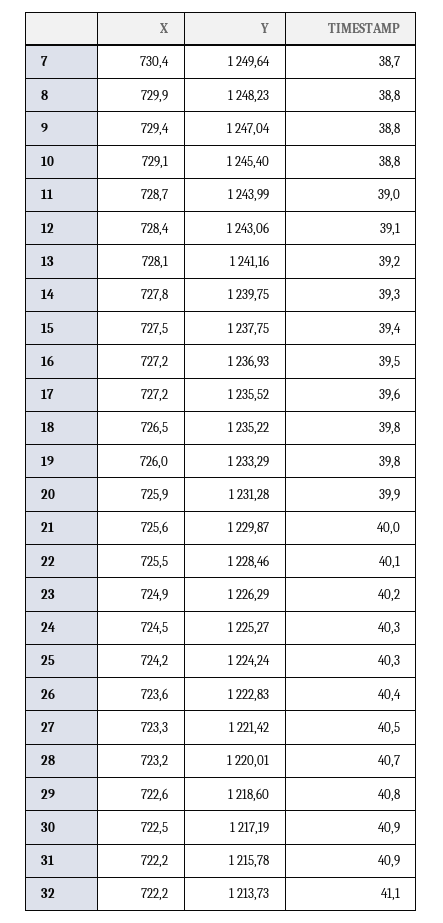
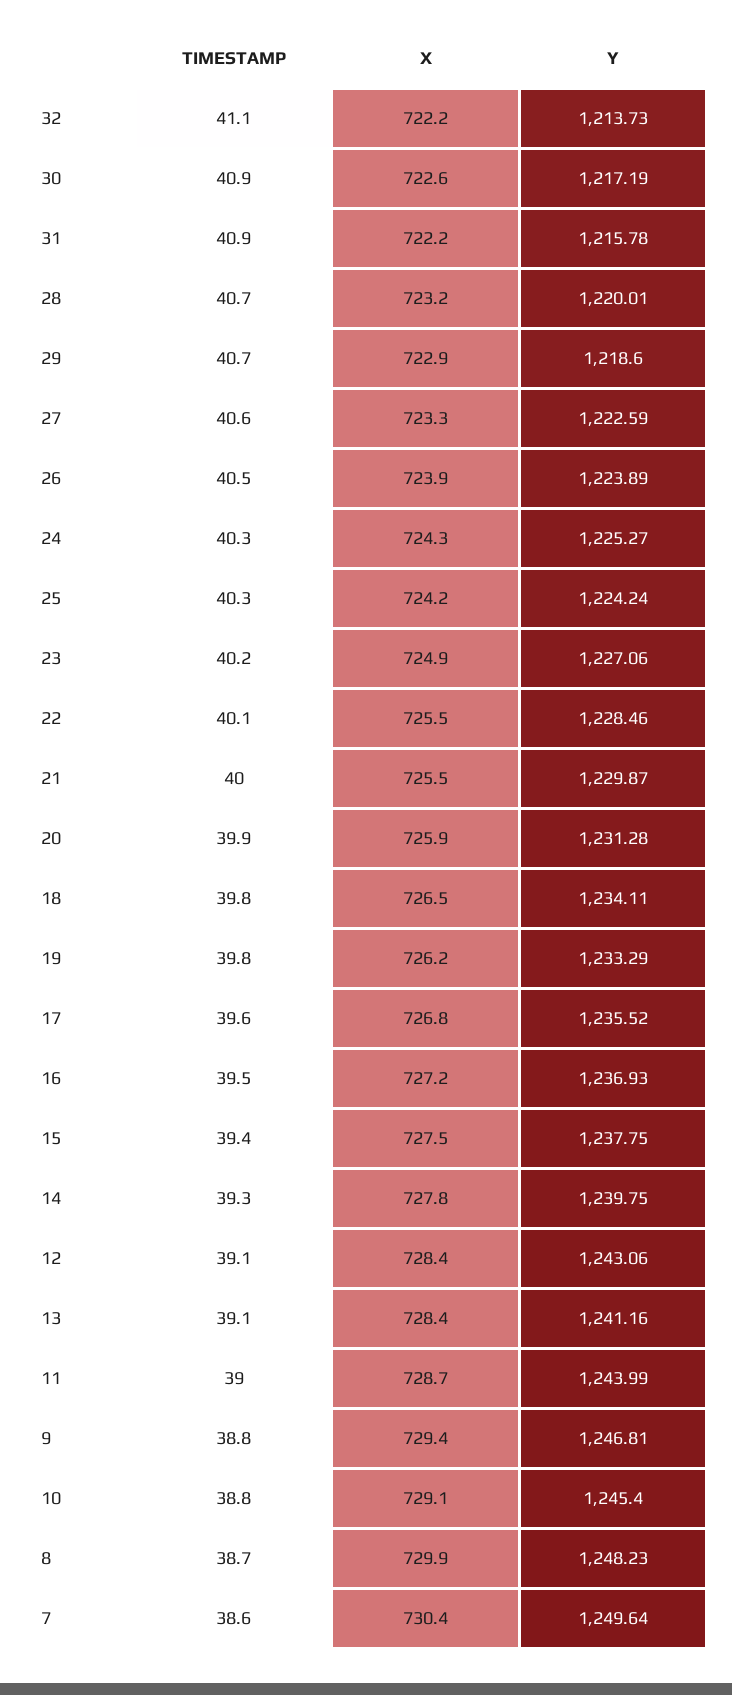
TIMESTAMP, 7: 38.7 -> 38.6
TIMESTAMP, 8: 38.8 -> 38.7
Y, 9: 1247.04 -> 1246.81
X, 13: 728.1 -> 728.4
TIMESTAMP, 13: 39.2 -> 39.1
X, 17: 727.2 -> 726.8
Y, 18: 1235.22 -> 1234.11
X, 19: 726 -> 726.2
X, 21: 725.6 -> 725.5
Y, 23: 1226.29 -> 1227.06
X, 24: 724.5 -> 724.3
X, 26: 723.6 -> 723.9
Y, 26: 1222.83 -> 1223.89
TIMESTAMP, 26: 40.4 -> 40.5
Y, 27: 1221.42 -> 1222.59
TIMESTAMP, 27: 40.5 -> 40.6
X, 29: 722.6 -> 722.9
TIMESTAMP, 29: 40.8 -> 40.7
X, 30: 722.5 -> 722.6

